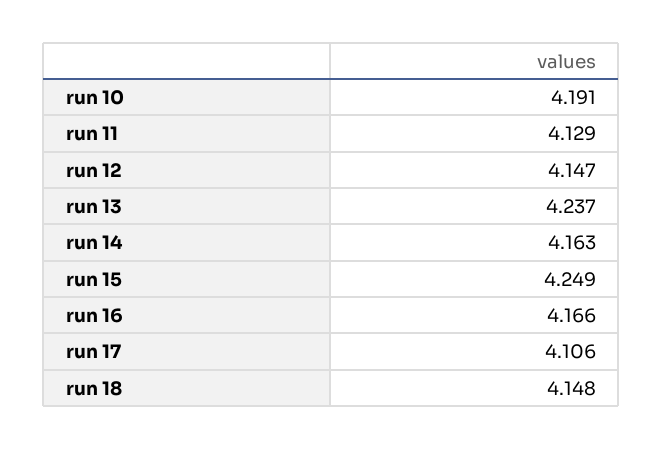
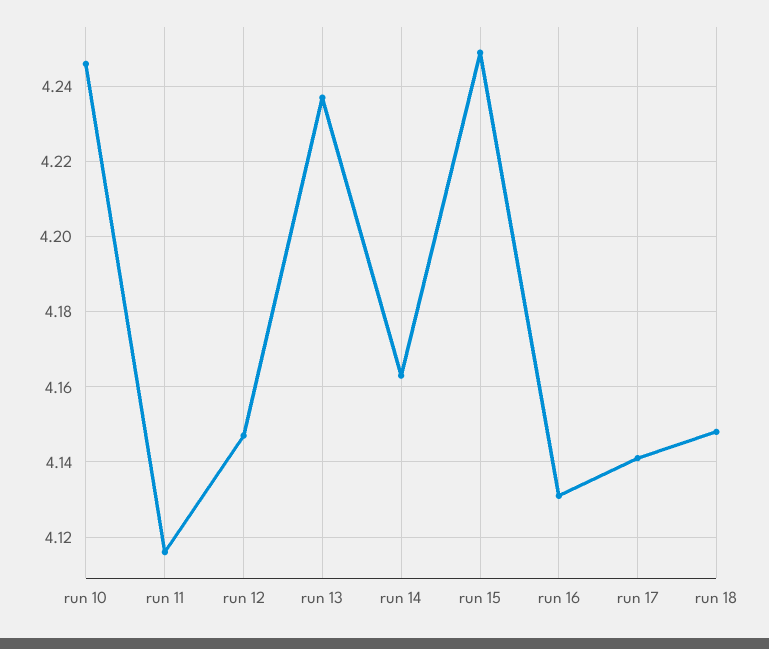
run 10: 4.191 -> 4.245
run 11: 4.129 -> 4.115
run 16: 4.166 -> 4.13
run 17: 4.106 -> 4.14

